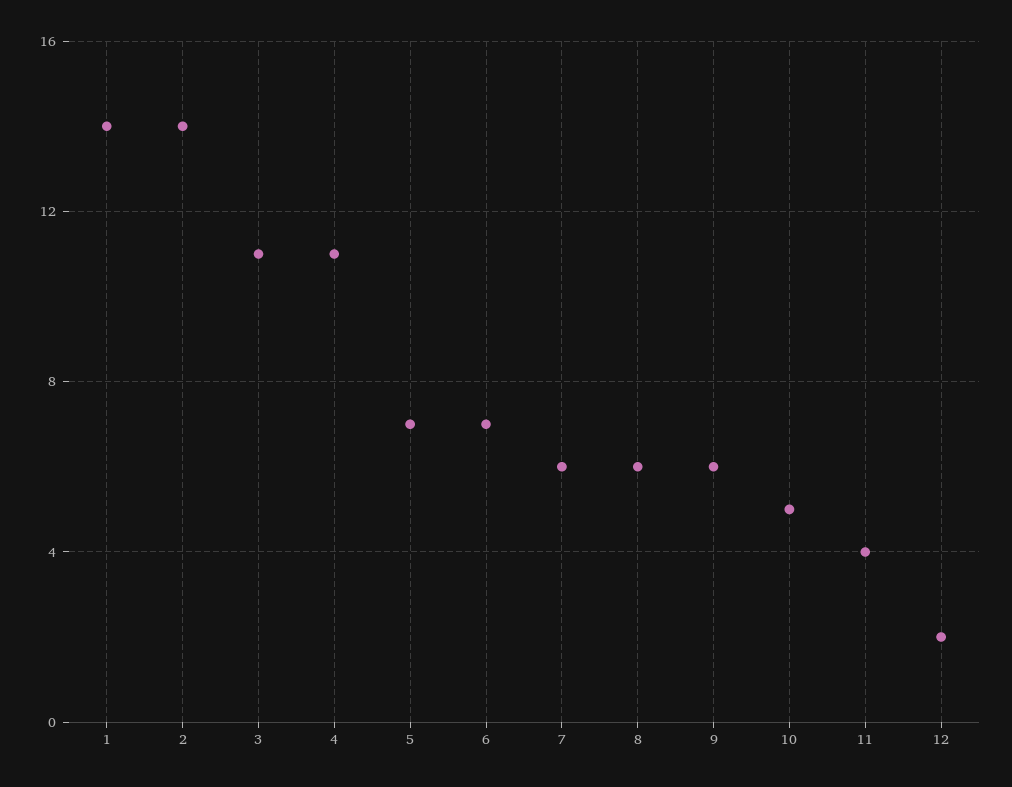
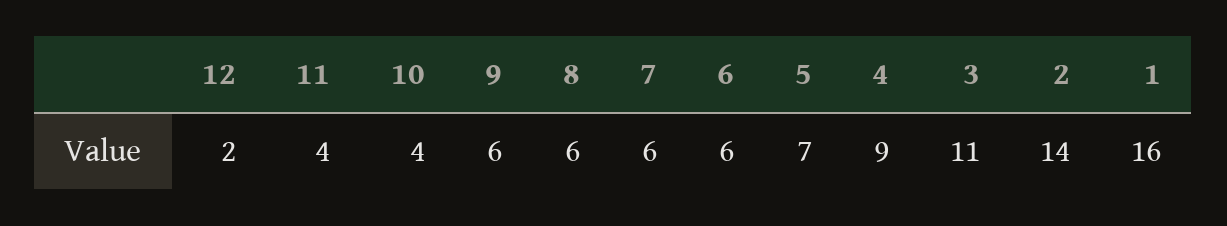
1: 14 -> 16
4: 11 -> 9
6: 7 -> 6
10: 5 -> 4

